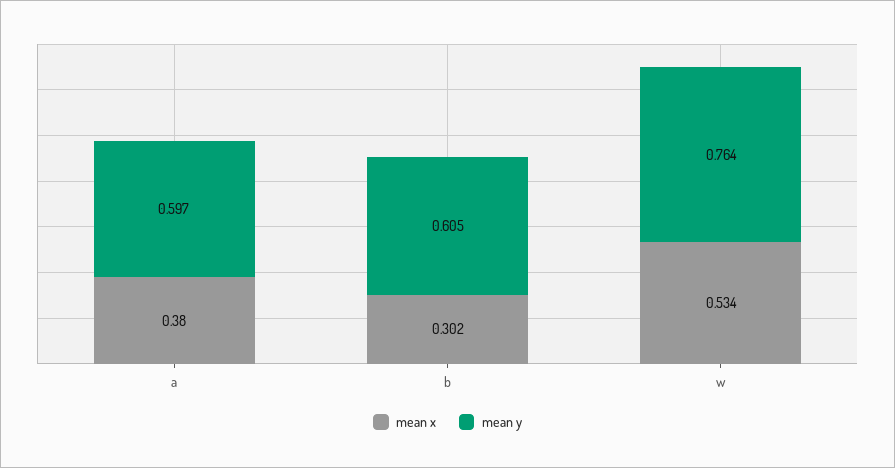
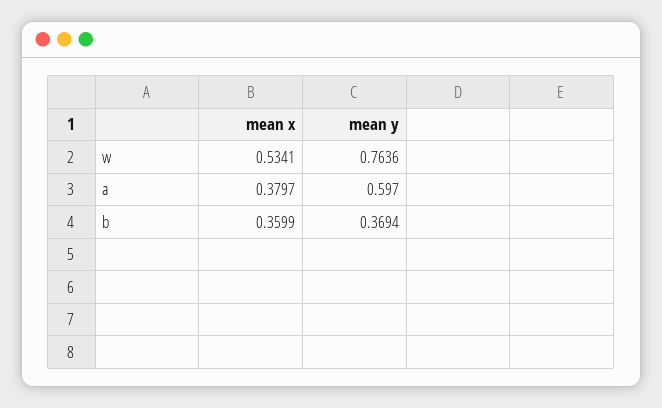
mean x, b: 0.302 -> 0.3599
mean y, b: 0.605 -> 0.3694

